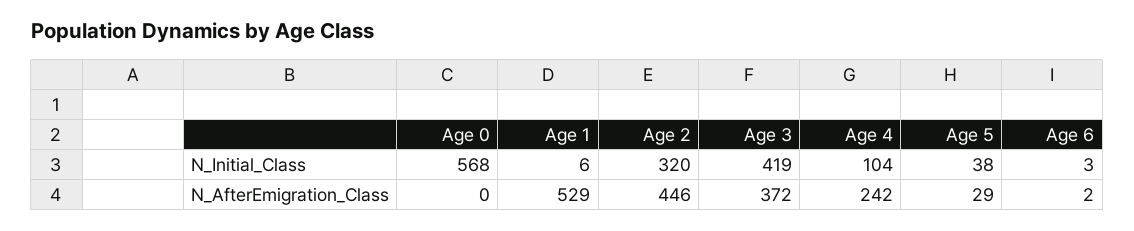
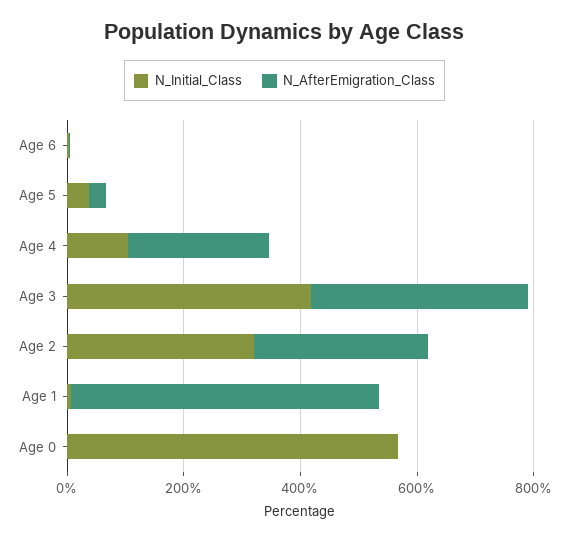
N_AfterEmigration_Class, Age 2: 446 -> 300

